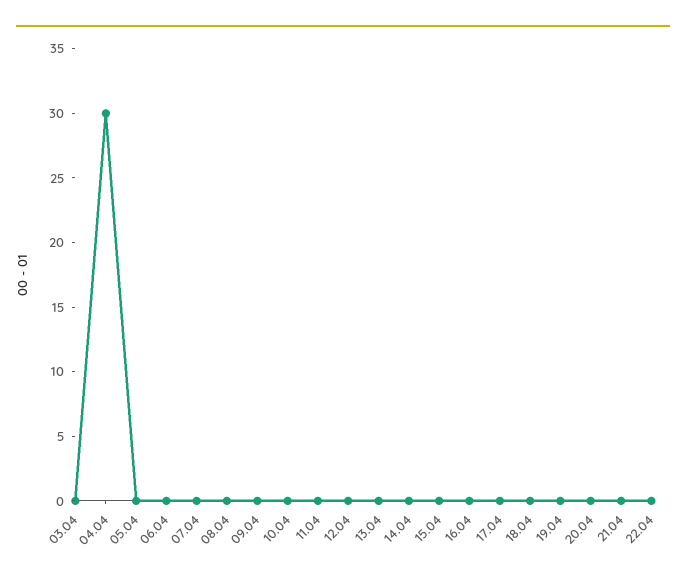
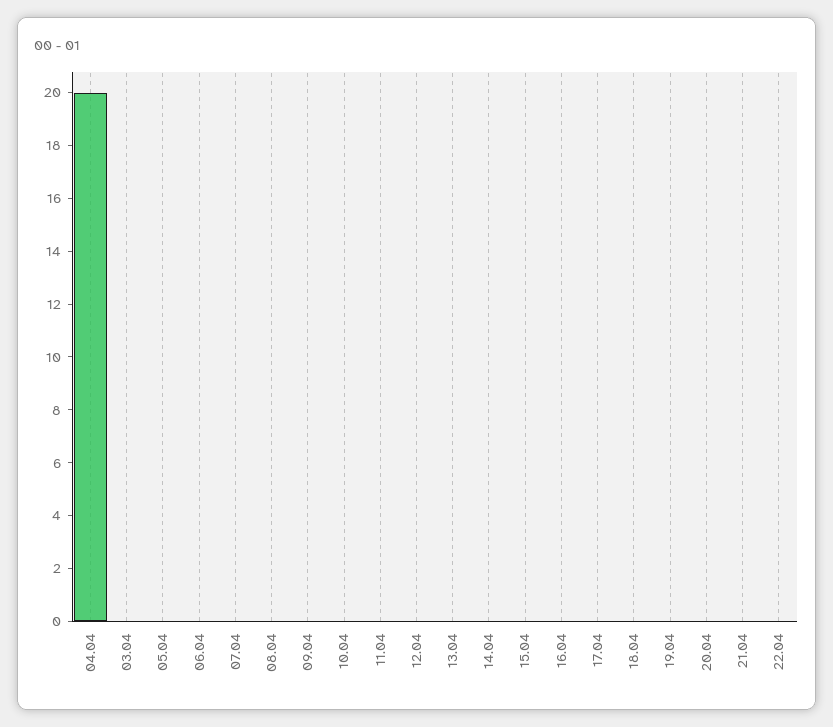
04.04: 30 -> 20

